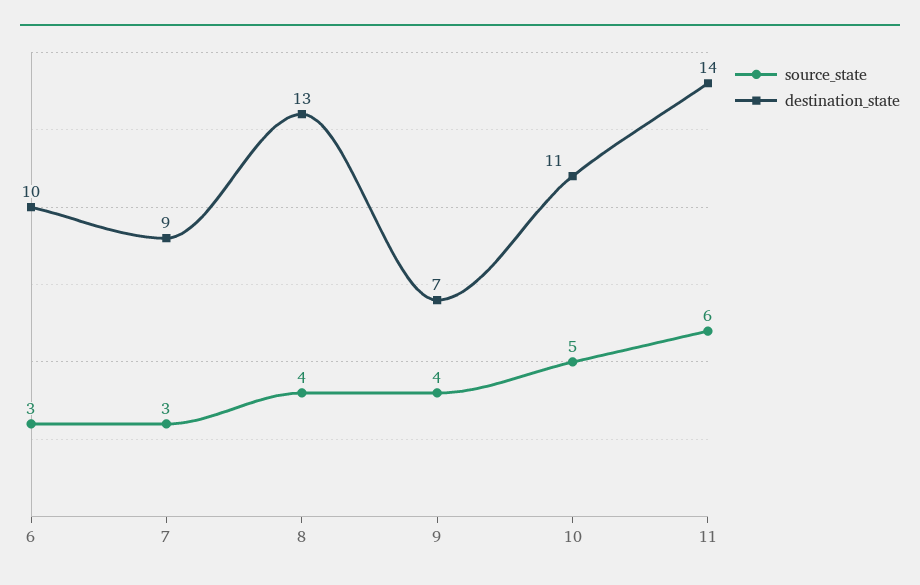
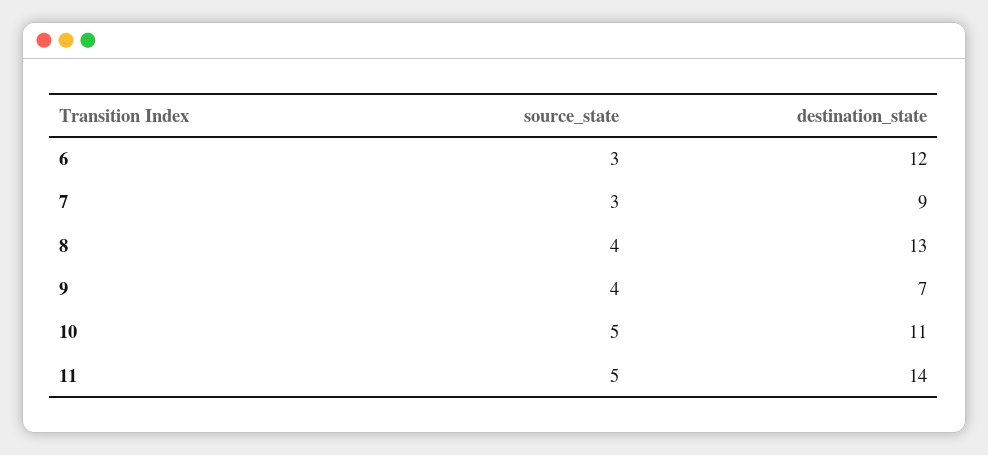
destination_state, 6: 10 -> 12
source_state, 11: 6 -> 5

